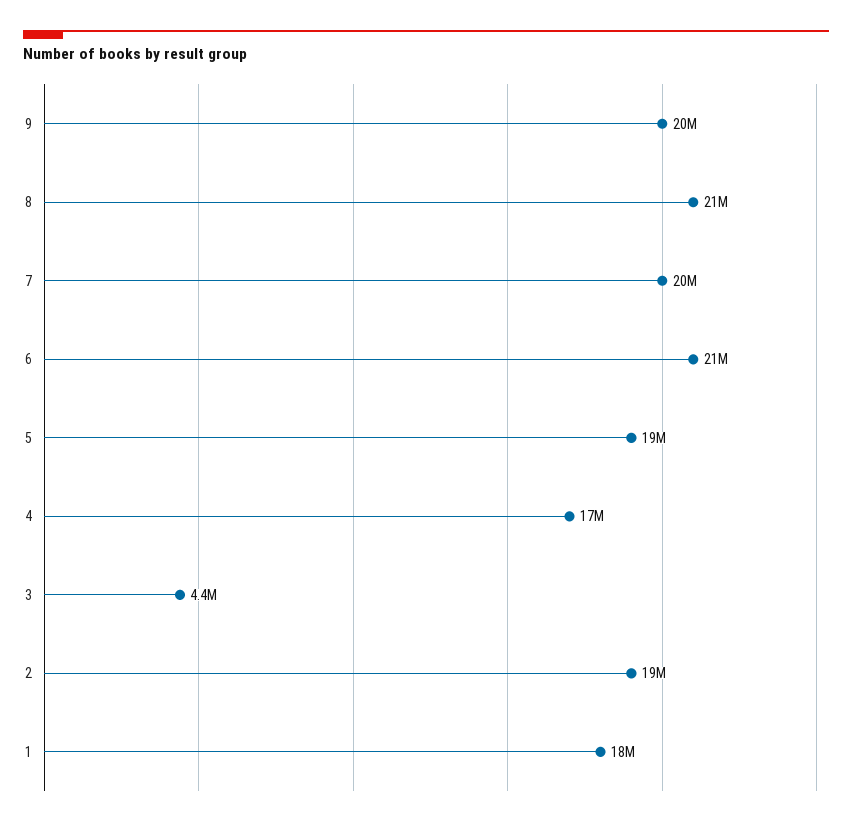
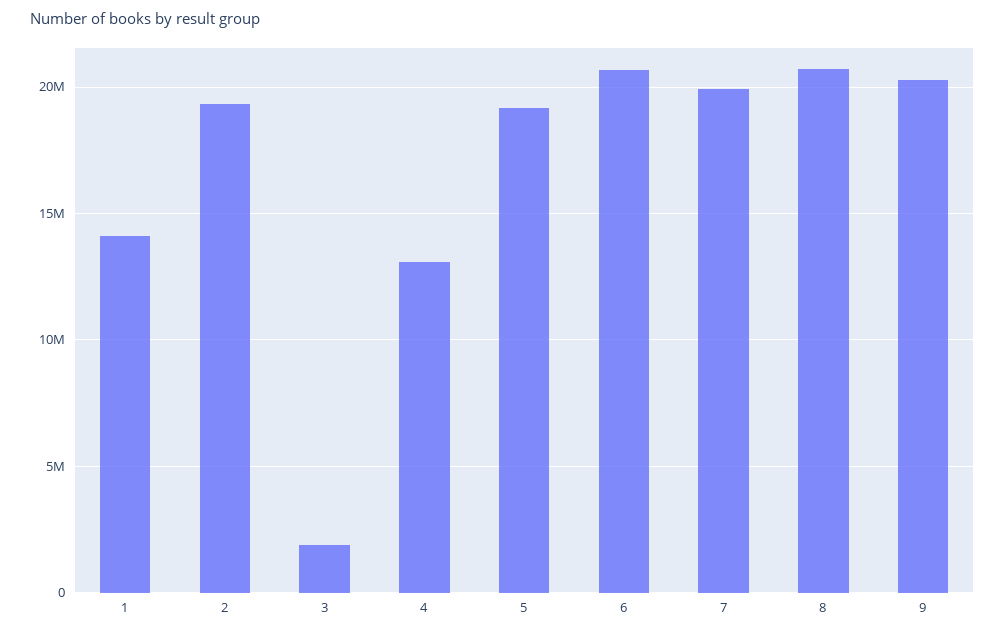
4: 17000000 -> 13000000
3: 4400000 -> 2000000
1: 18000000 -> 14000000

